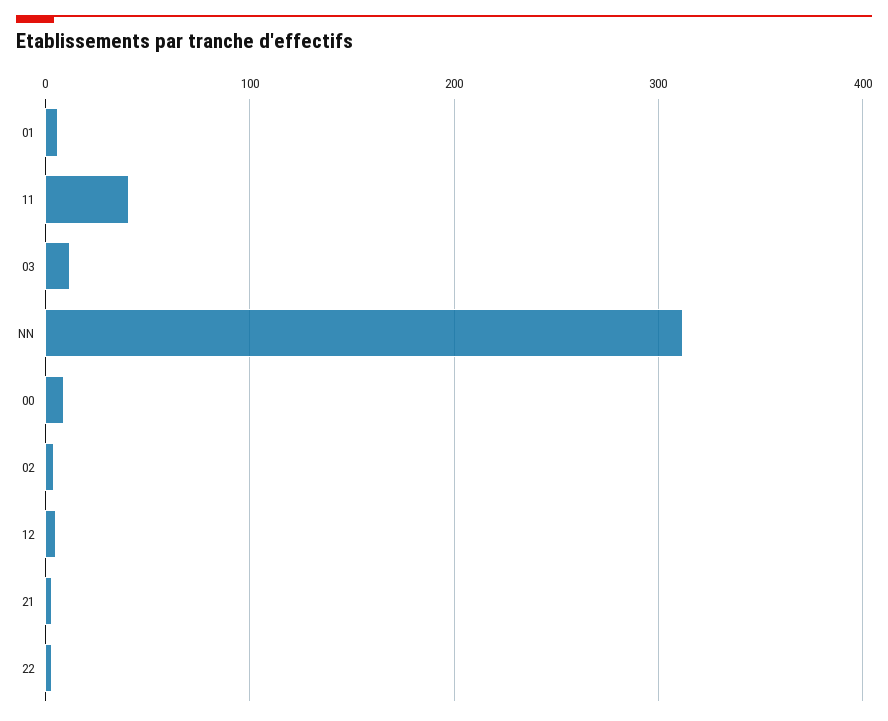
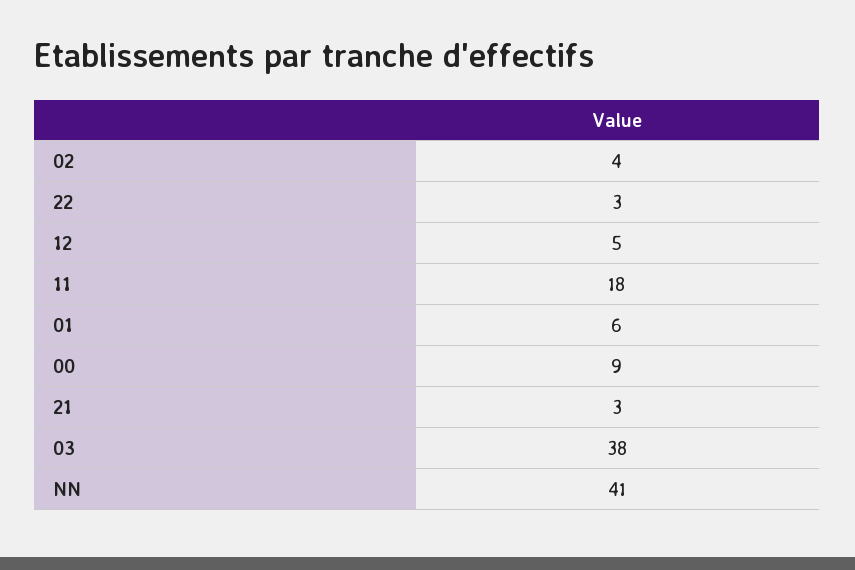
11: 40 -> 18
03: 10 -> 38
NN: 310 -> 41

